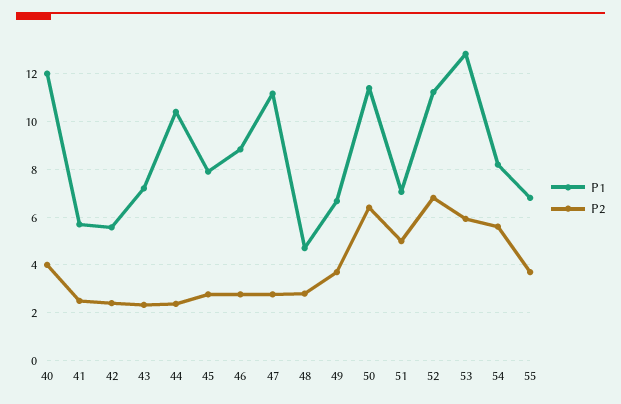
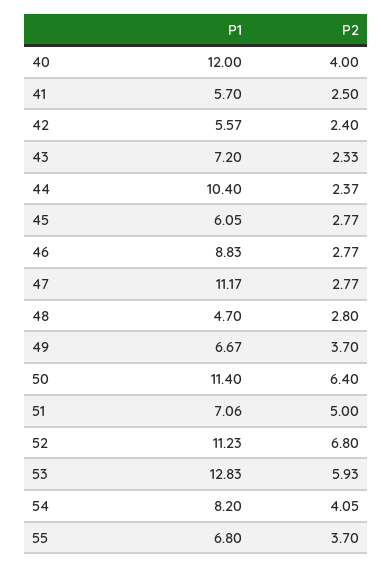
P1, 45: 8 -> 6.05
P2, 54: 5.5 -> 4.05

